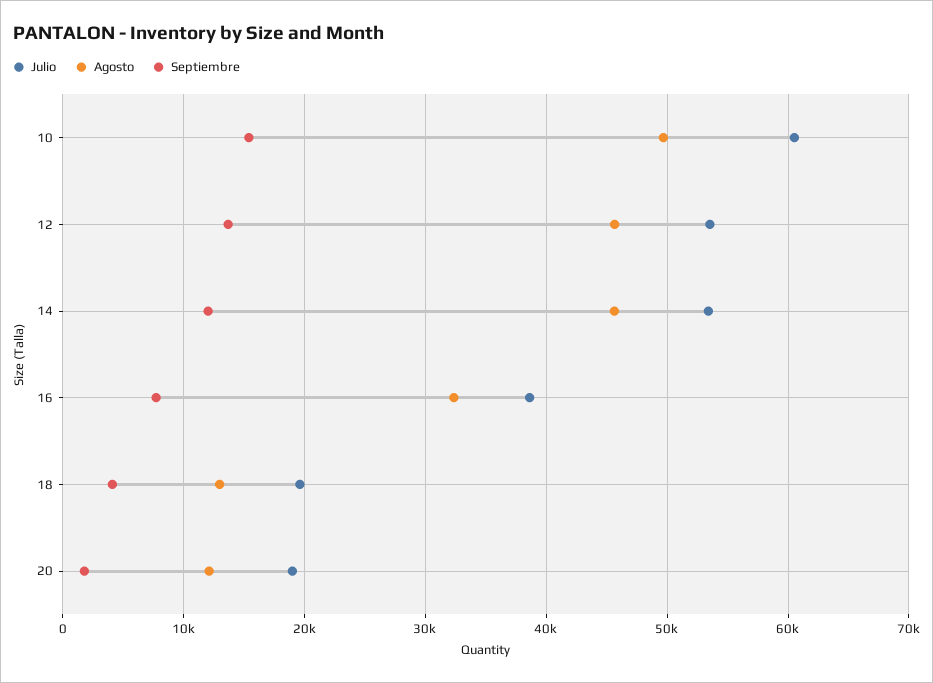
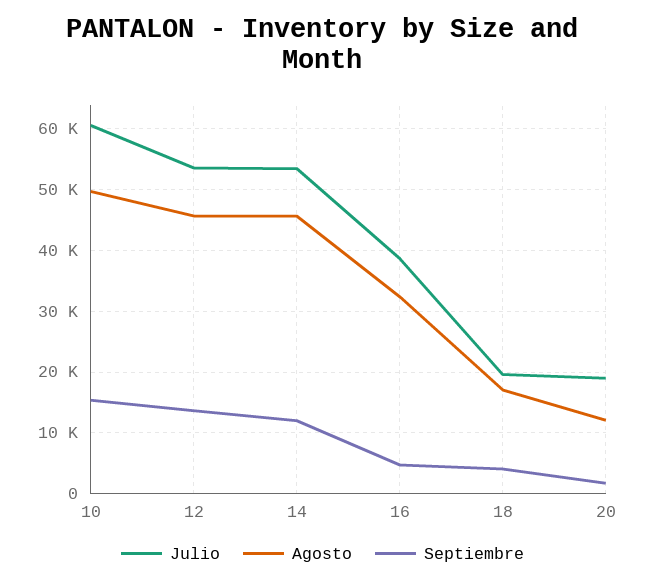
Septiembre, 16: 8000 -> 5000
Agosto, 18: 13000 -> 17000

